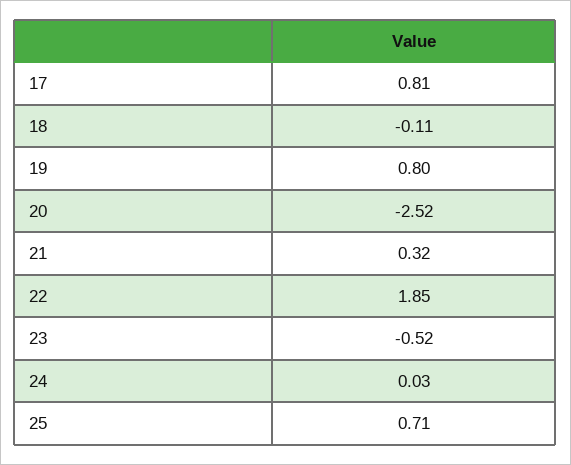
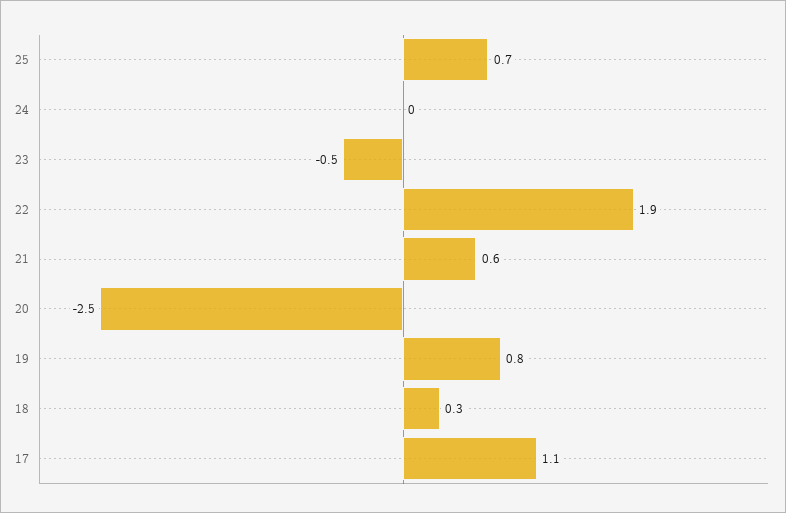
17: 0.81 -> 1.1
18: -0.11 -> 0.3
21: 0.32 -> 0.6

